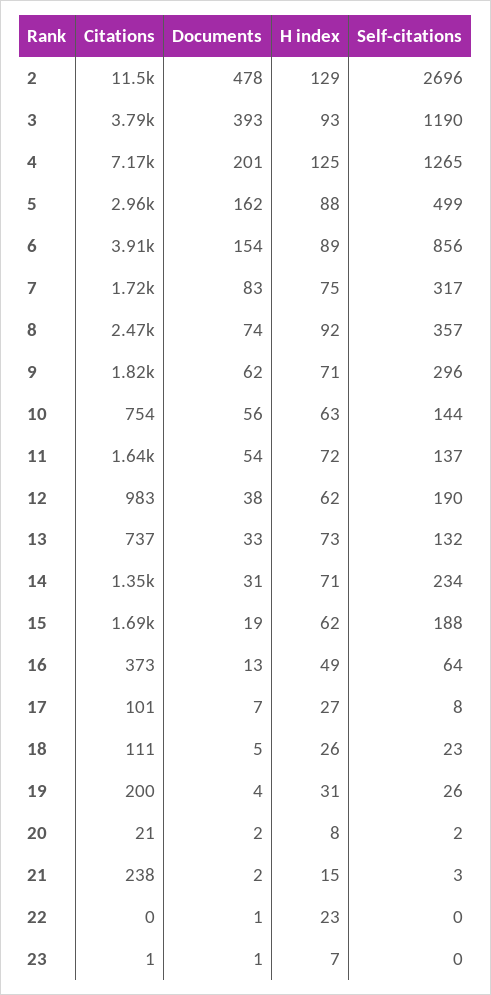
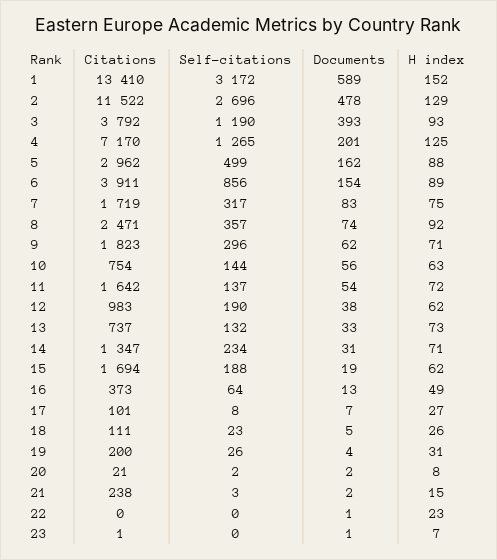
Citations, 1: none -> 13410
Self-citations, 1: none -> 3172
Documents, 1: none -> 589
H index, 1: none -> 152

